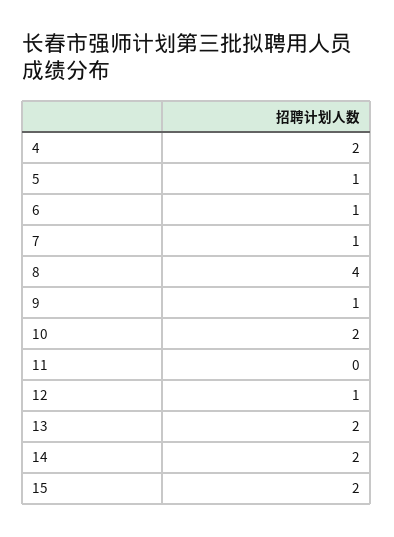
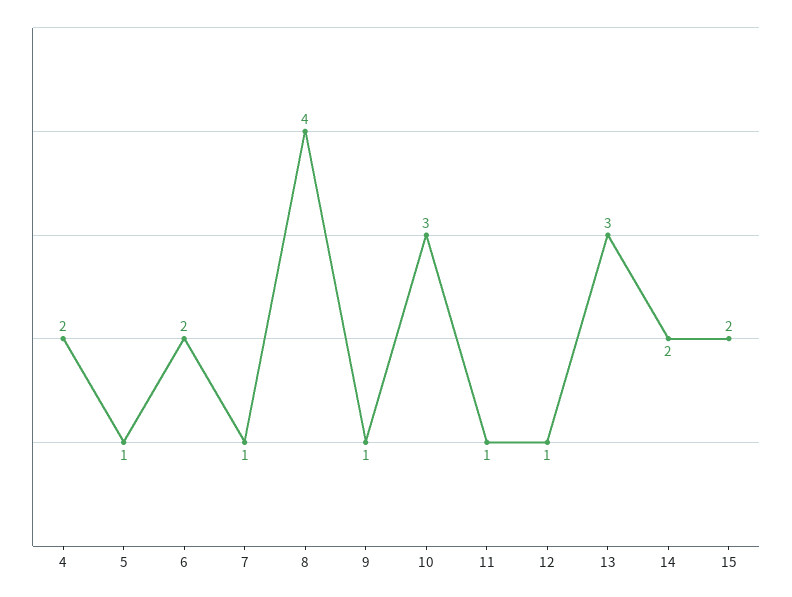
6: 1 -> 2
10: 2 -> 3
11: 0 -> 1
13: 2 -> 3

